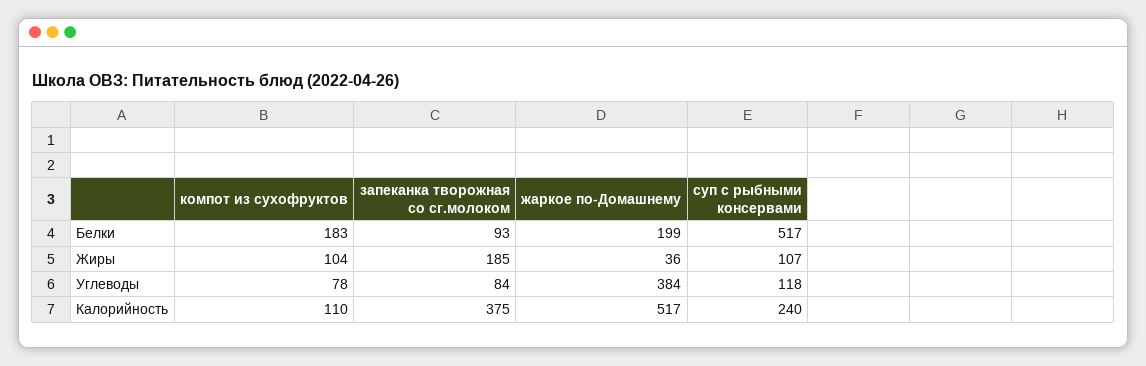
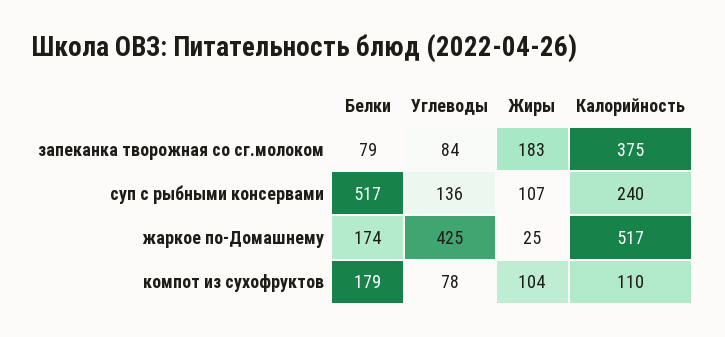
компот из сухофруктов, Белки: 183 -> 179
запеканка творожная со сг.молоком, Белки: 93 -> 79
жаркое по-Домашнему, Белки: 199 -> 174
запеканка творожная со сг.молоком, Жиры: 185 -> 183
жаркое по-Домашнему, Жиры: 36 -> 25
жаркое по-Домашнему, Углеводы: 384 -> 425
суп с рыбными консервами, Углеводы: 118 -> 136

